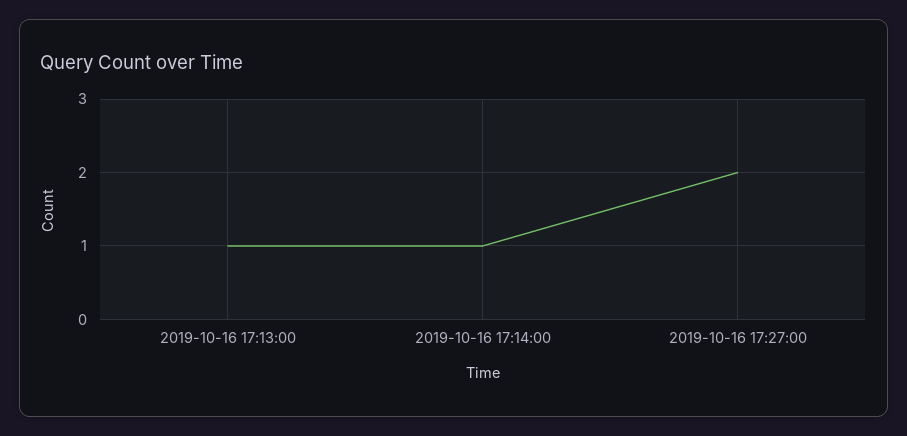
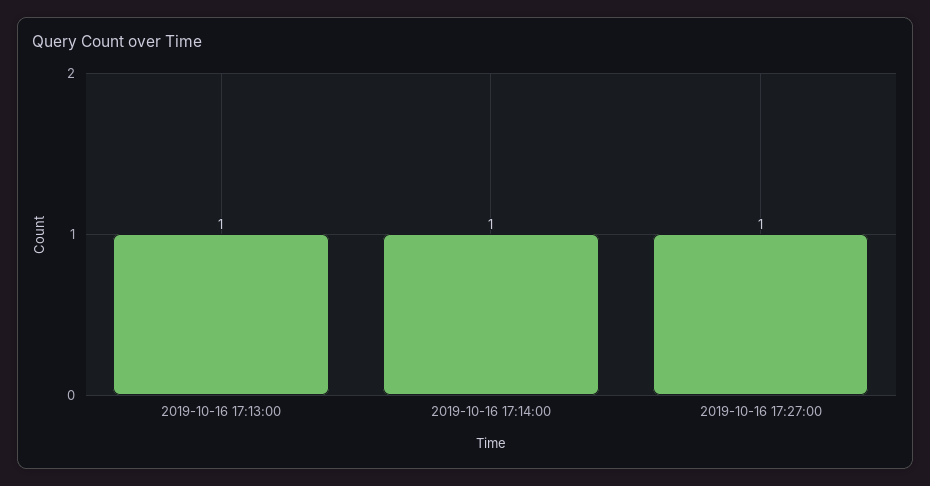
2019-10-16 17:27:00: 2 -> 1

